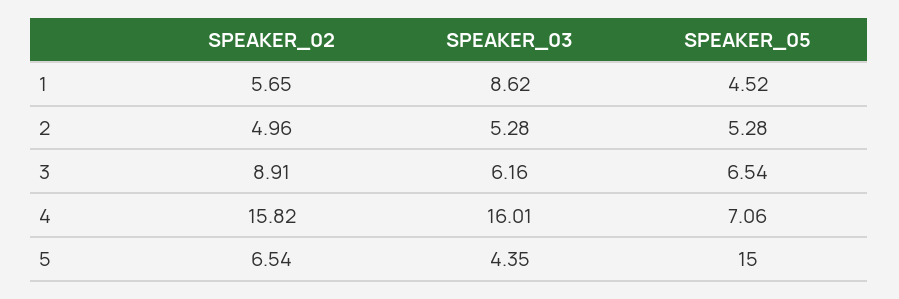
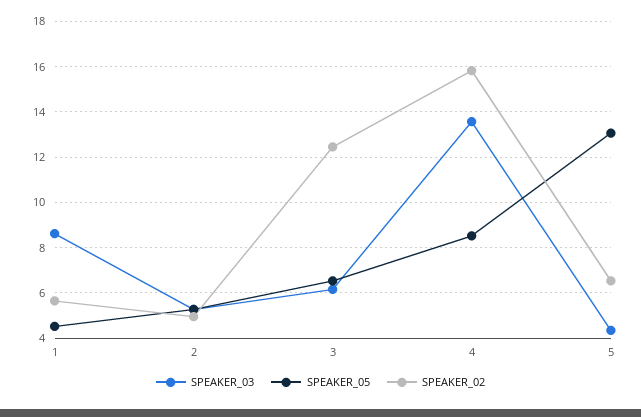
SPEAKER_02, 3: 8.91 -> 12.5
SPEAKER_03, 4: 16.01 -> 13.5
SPEAKER_05, 4: 7.06 -> 8.5
SPEAKER_05, 5: 15 -> 13

